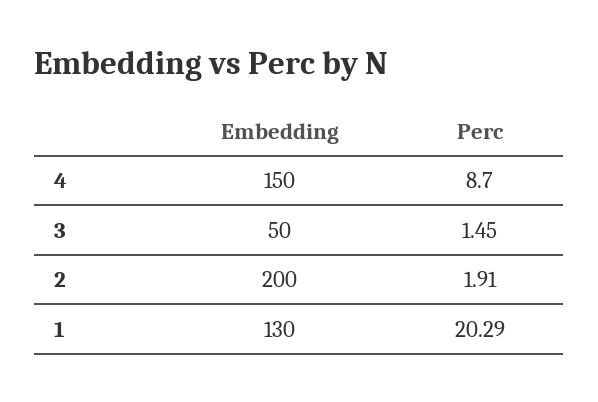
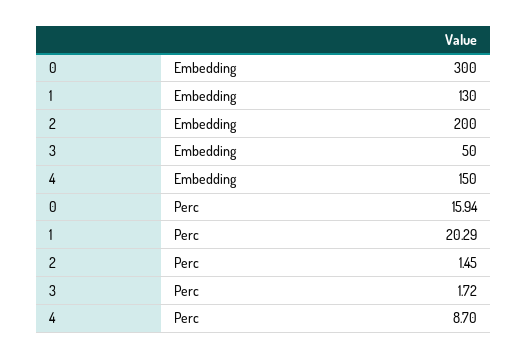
Perc, 3: 1.45 -> 1.72
Perc, 2: 1.91 -> 1.45
Embedding, 0: none -> 300
Perc, 0: none -> 15.94

